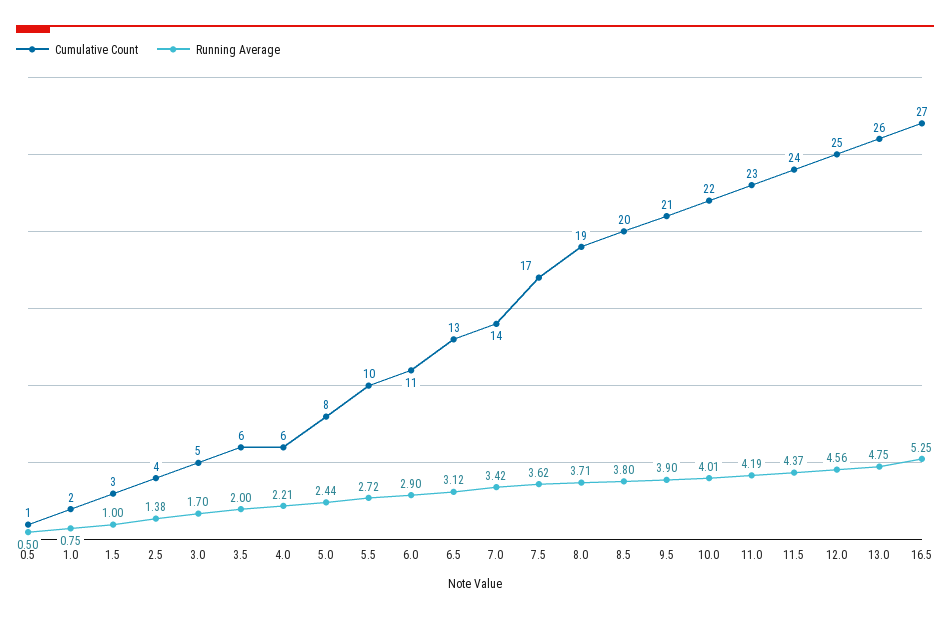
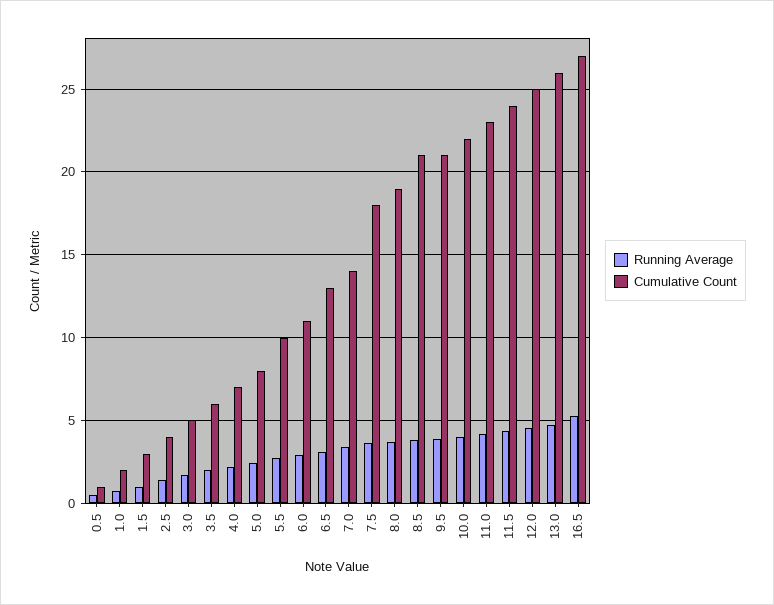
Cumulative Count, 4.0: 6 -> 7
Cumulative Count, 7.5: 17 -> 18
Cumulative Count, 8.5: 20 -> 21

